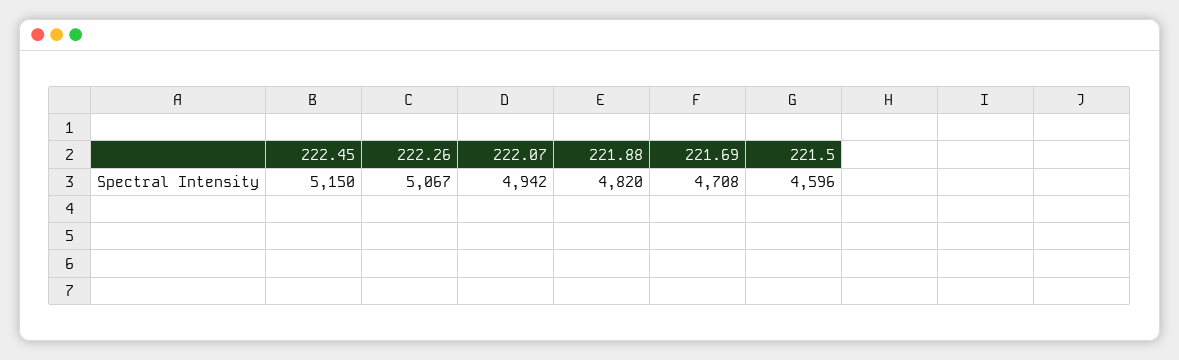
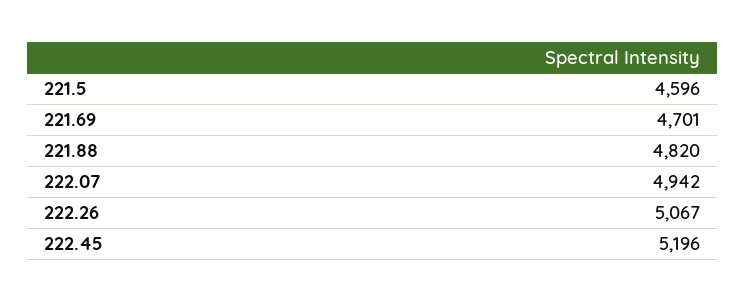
222.45: 5150 -> 5196
221.69: 4708 -> 4701

